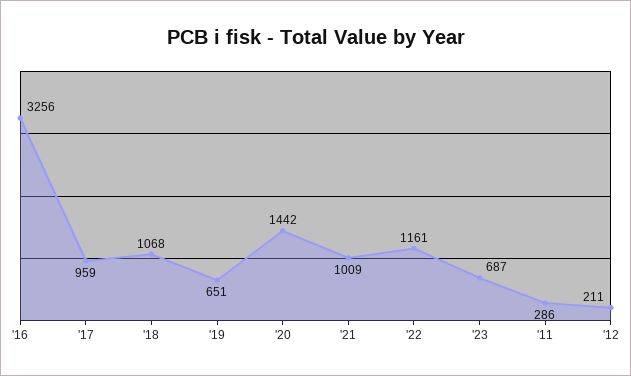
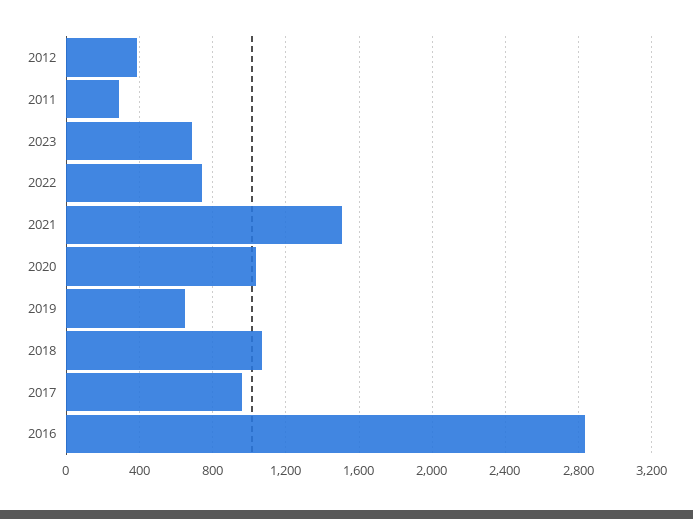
'16: 3256 -> 2850
'20: 1442 -> 1050
'21: 1009 -> 1500
'22: 1161 -> 750
'12: 211 -> 400

